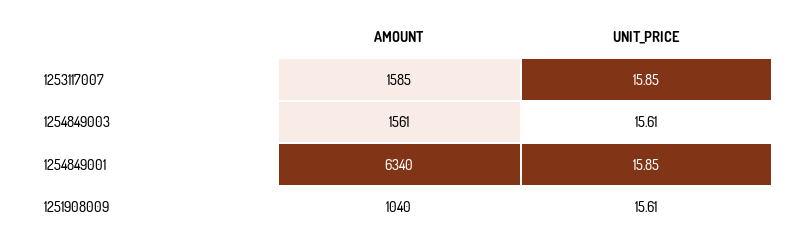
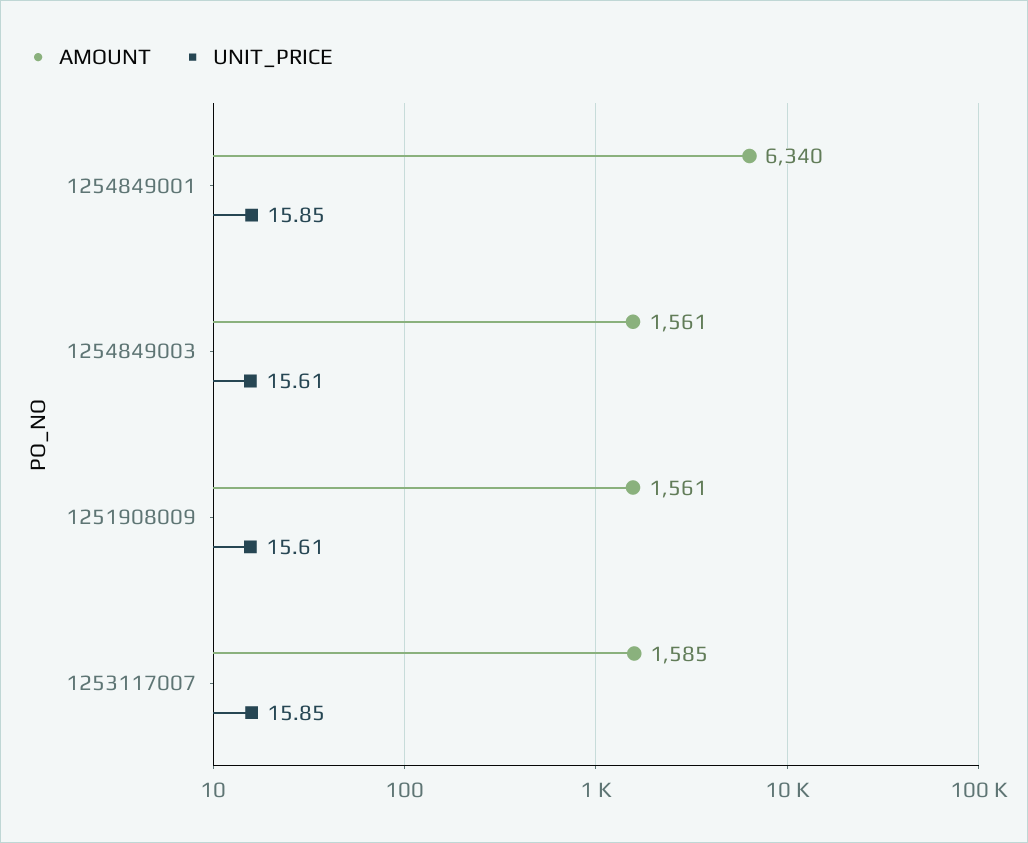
AMOUNT, 1251908009: 1040 -> 1561

